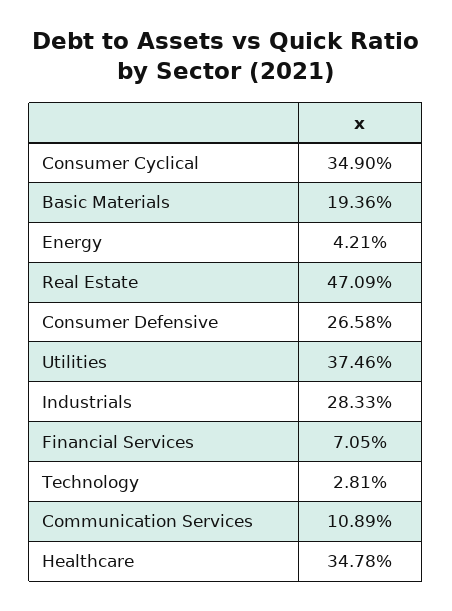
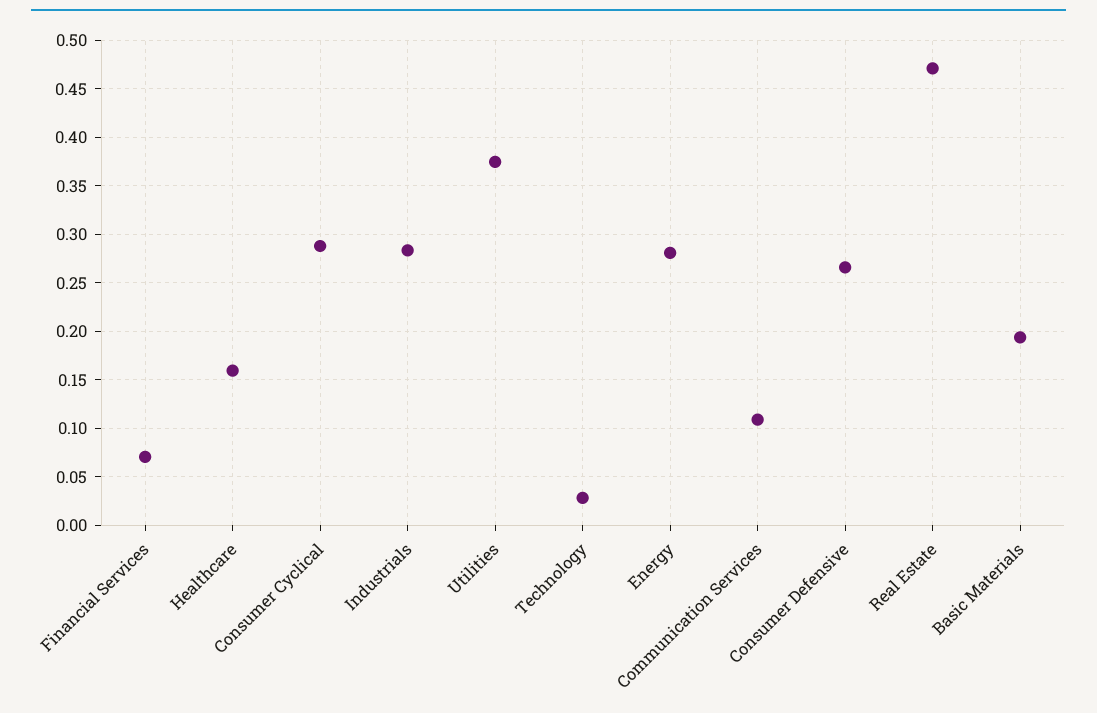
Consumer Cyclical: 0.349 -> 0.29
Energy: 0.0421 -> 0.28
Healthcare: 0.3478 -> 0.16

